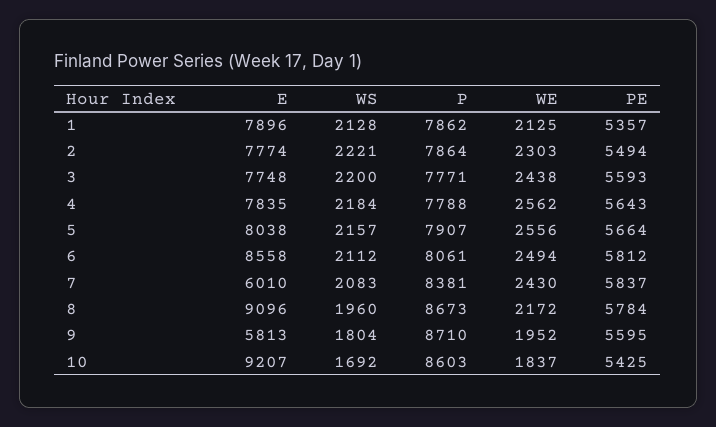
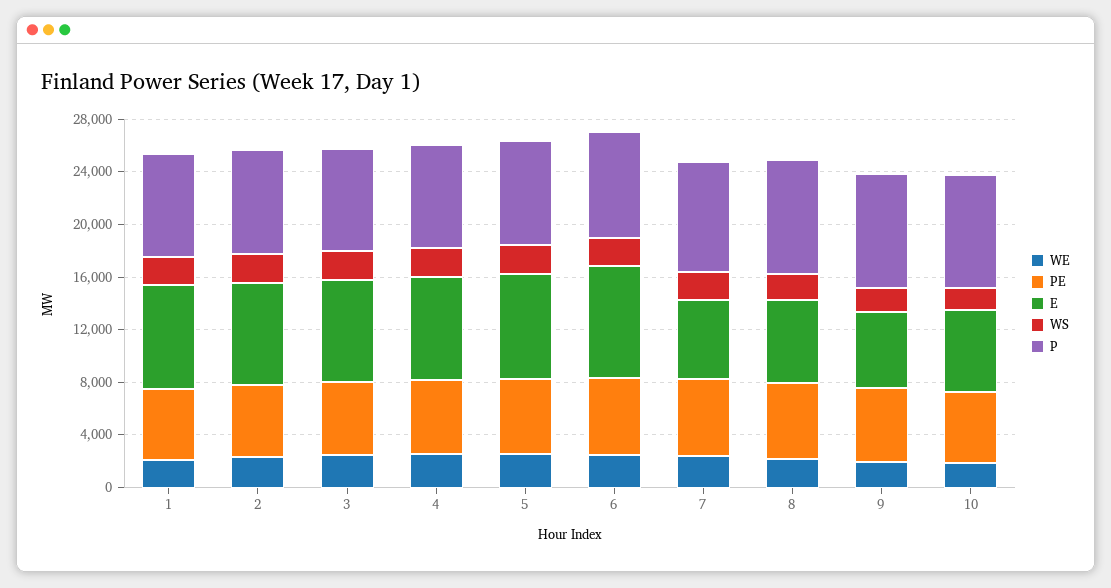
E, 8: 9096 -> 6000
E, 10: 9207 -> 6000

